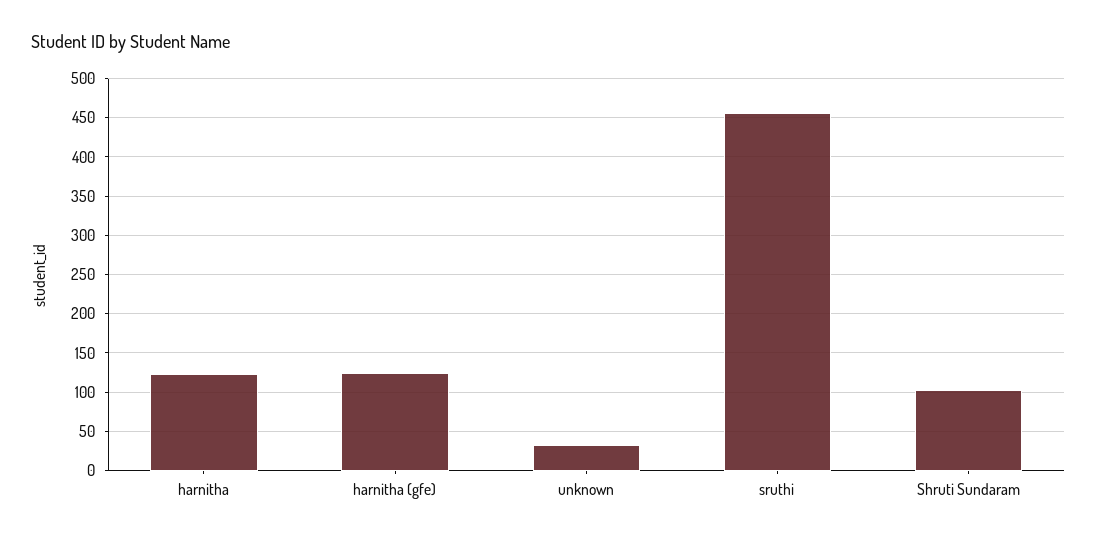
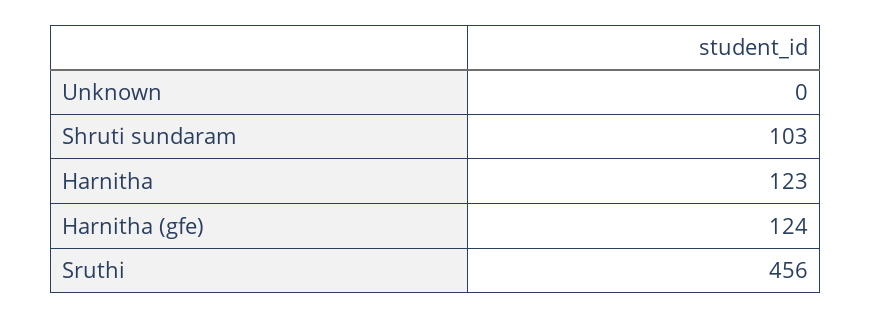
unknown: 30 -> 0

